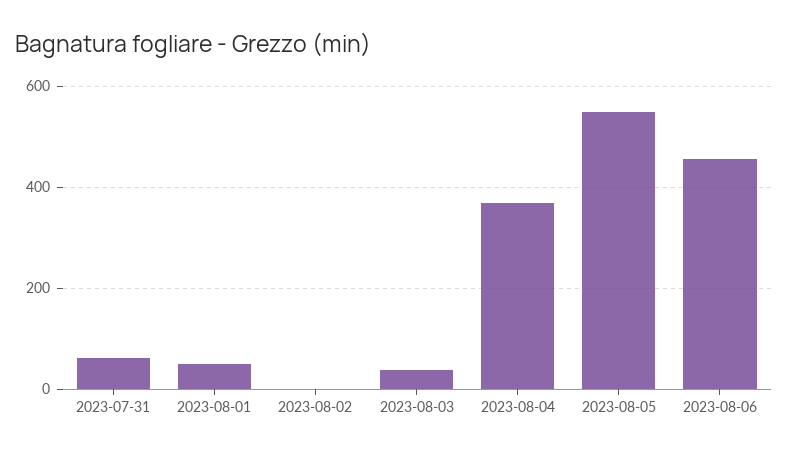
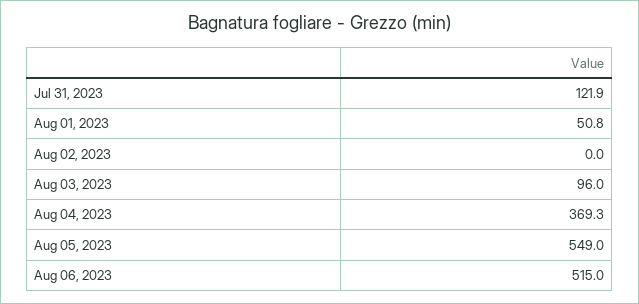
2023-07-31: 60 -> 121.9
2023-08-03: 40 -> 96
2023-08-06: 460 -> 515

